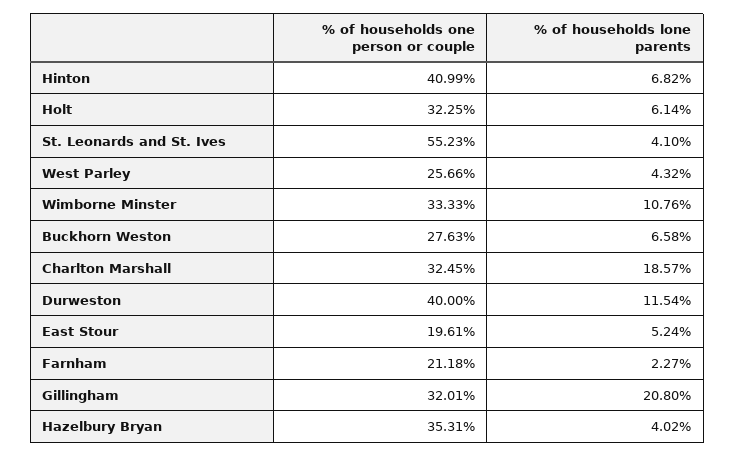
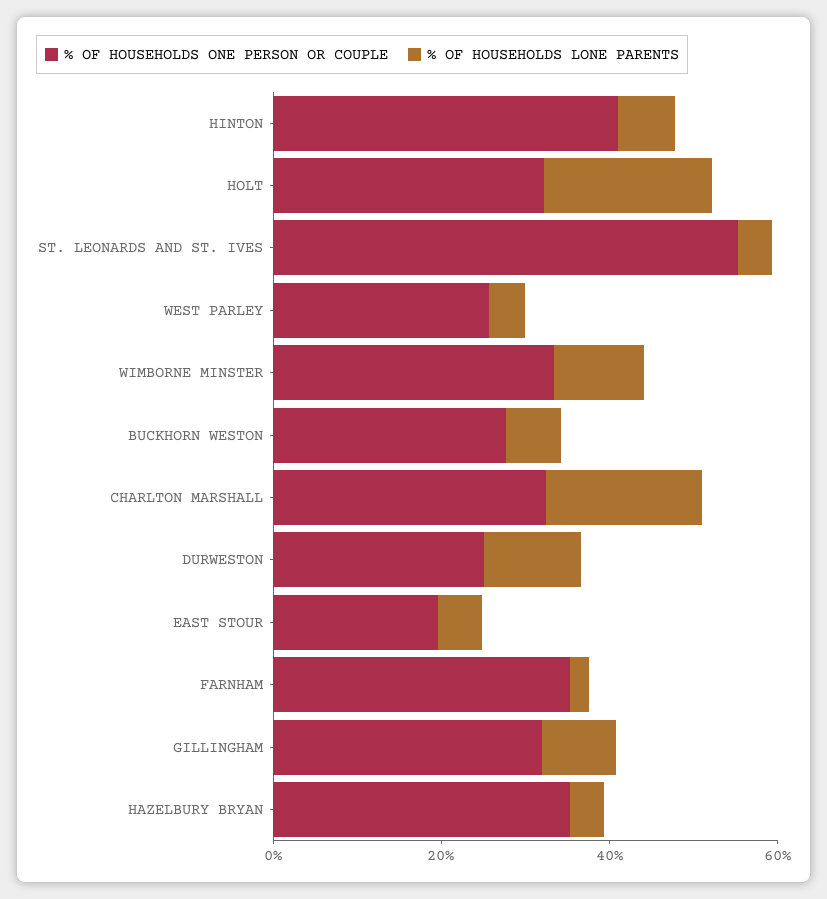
% of households lone parents, Holt: 6.14 -> 20
% of households one person or couple, Durweston: 40 -> 25
% of households one person or couple, Farnham: 21.18 -> 35
% of households lone parents, Gillingham: 20.8 -> 10

